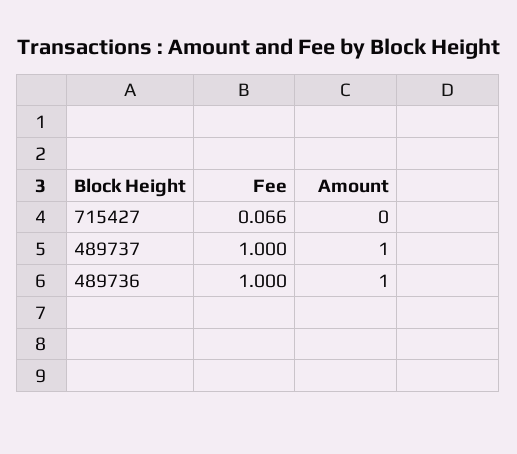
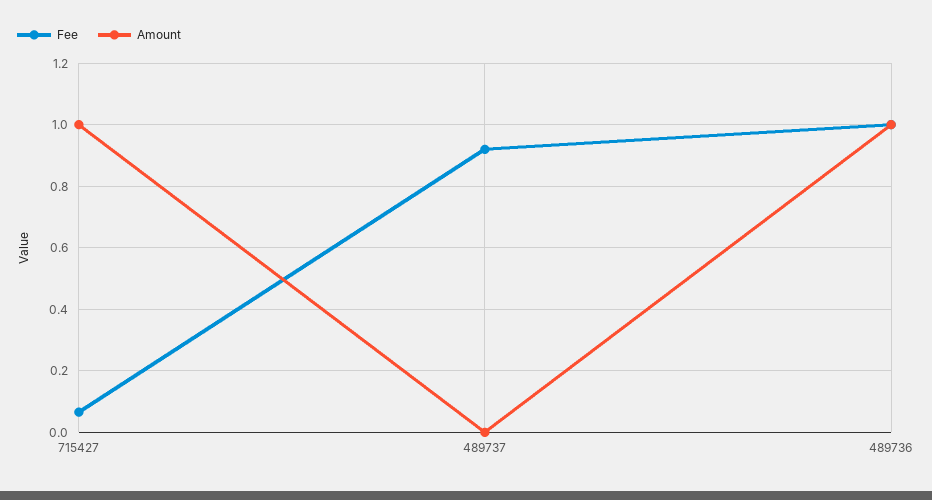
Amount, 715427: 0 -> 1
Fee, 489737: 1 -> 0.92
Amount, 489737: 1 -> 0

